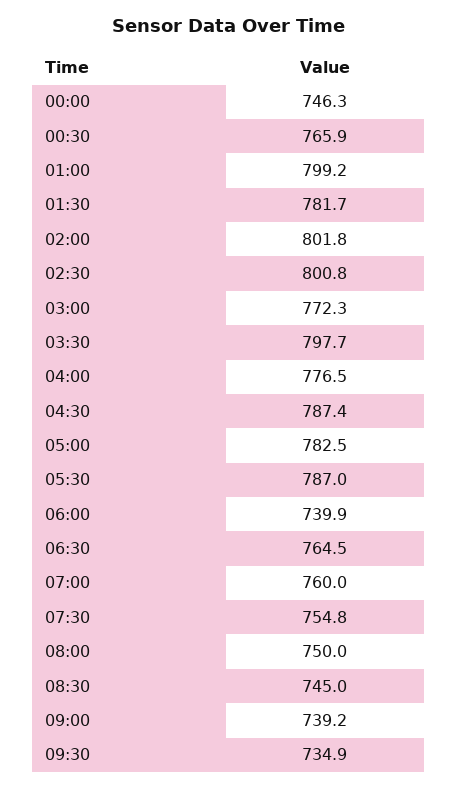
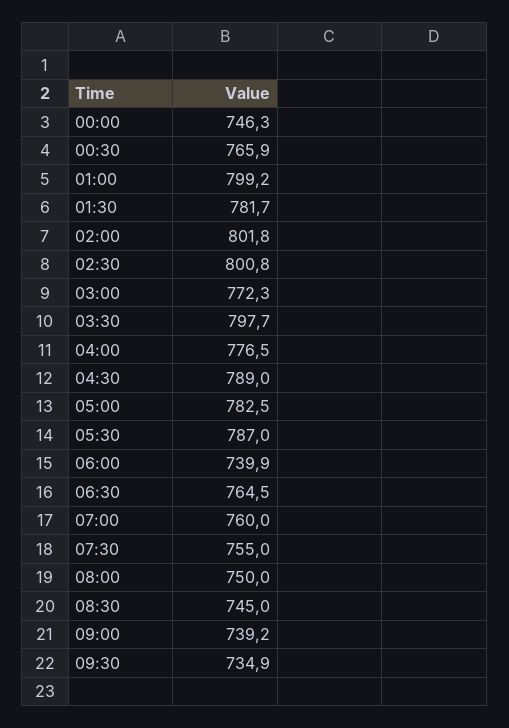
04:30: 787.4 -> 789
07:30: 754.8 -> 755

